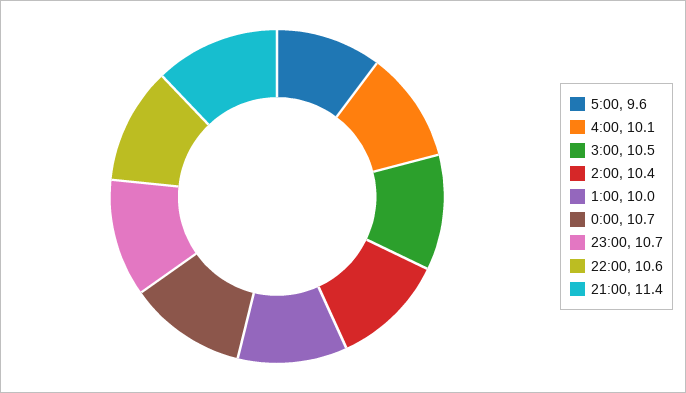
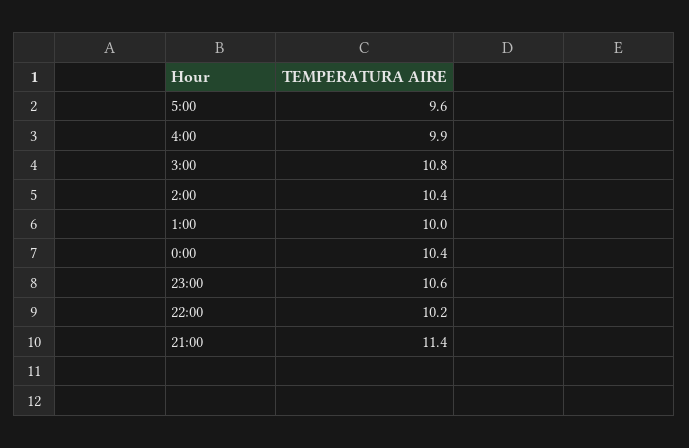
4:00: 10.1 -> 9.9
3:00: 10.5 -> 10.8
0:00: 10.7 -> 10.4
23:00: 10.7 -> 10.6
22:00: 10.6 -> 10.2

